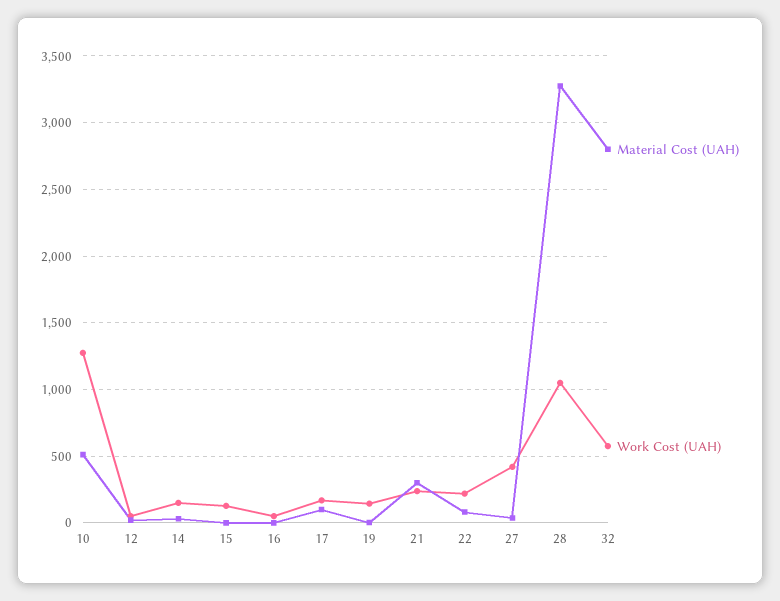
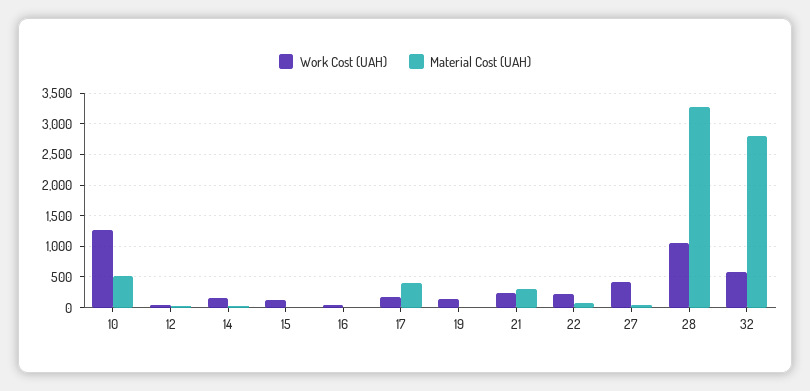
Material Cost (UAH), 17: 100 -> 400

